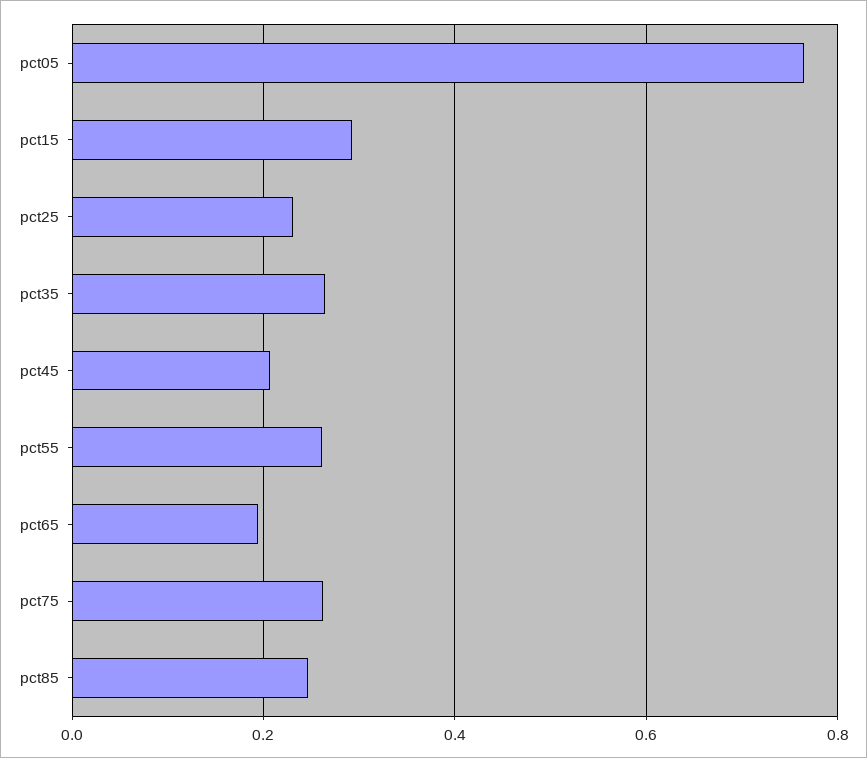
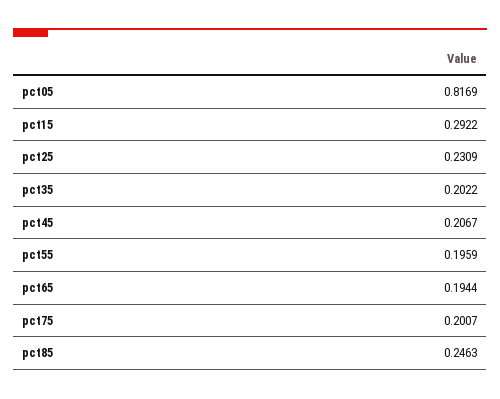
pct05: 0.76 -> 0.8169
pct35: 0.26 -> 0.2022
pct55: 0.26 -> 0.1959
pct75: 0.26 -> 0.2007

